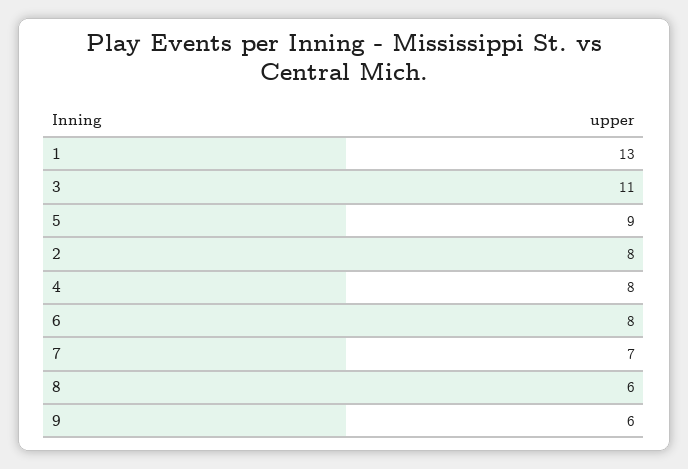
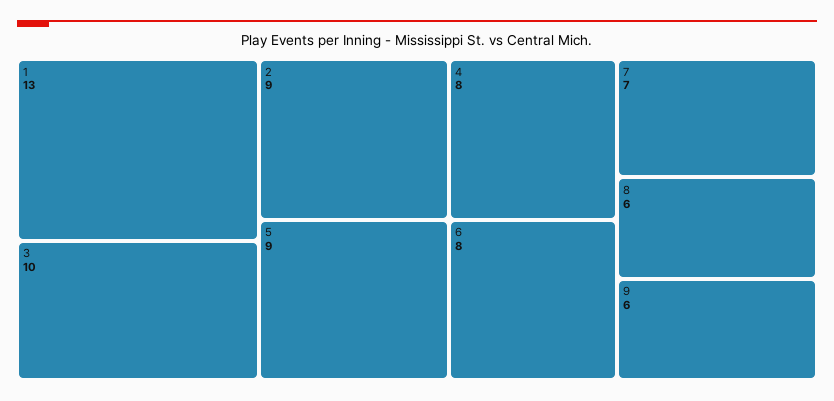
3: 11 -> 10
2: 8 -> 9

